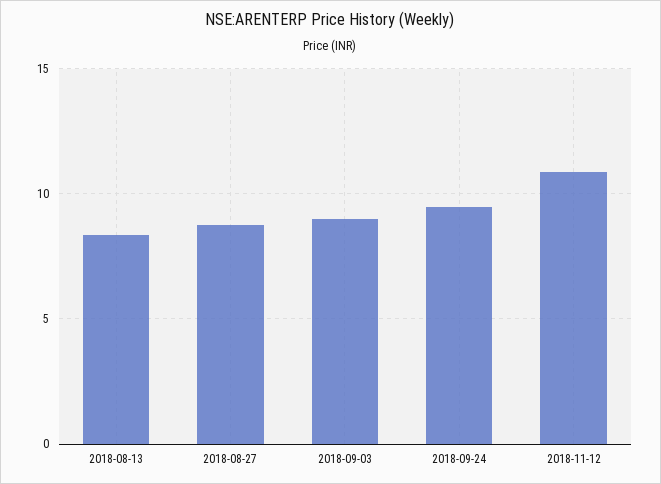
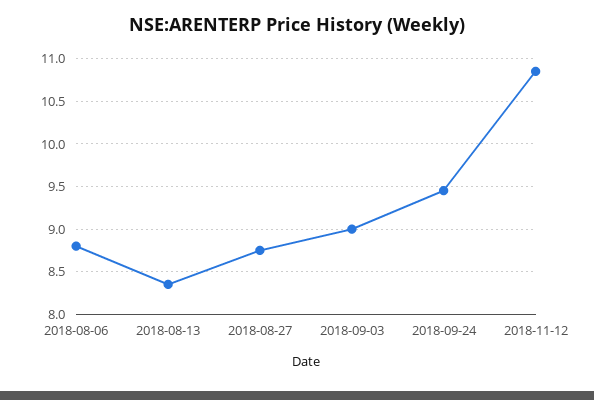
2018-08-06: none -> 8.8

